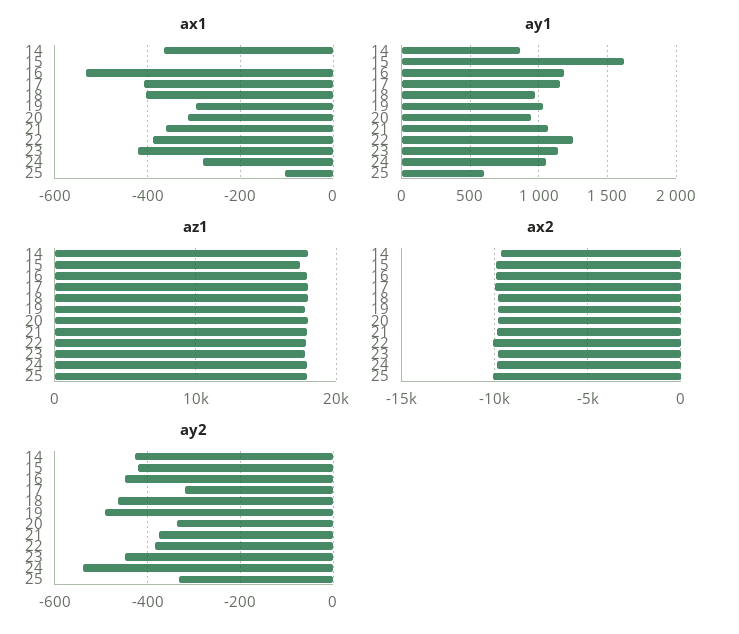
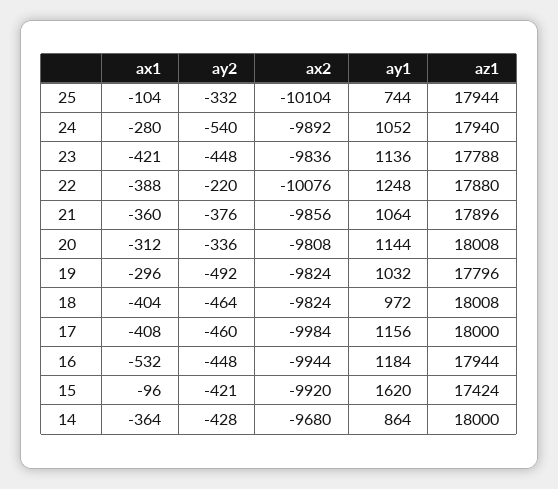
ax1, 15: 0 -> -96
ay1, 20: 950 -> 1144
ay1, 25: 600 -> 744
ay2, 17: -320 -> -460
ay2, 22: -380 -> -220

